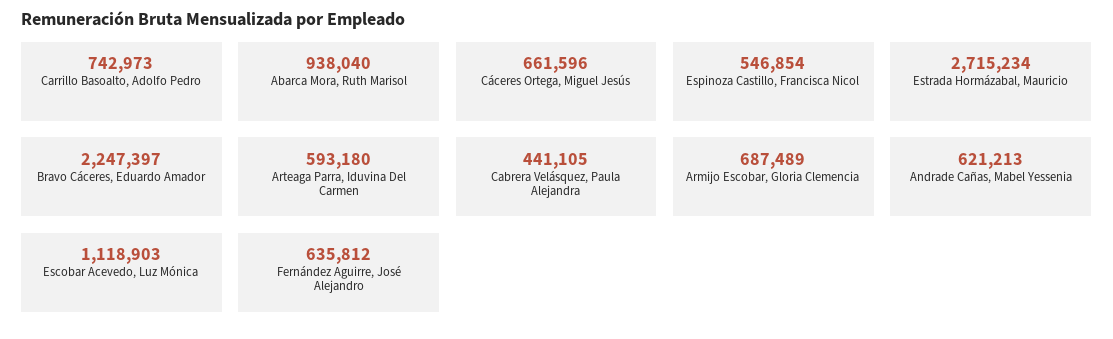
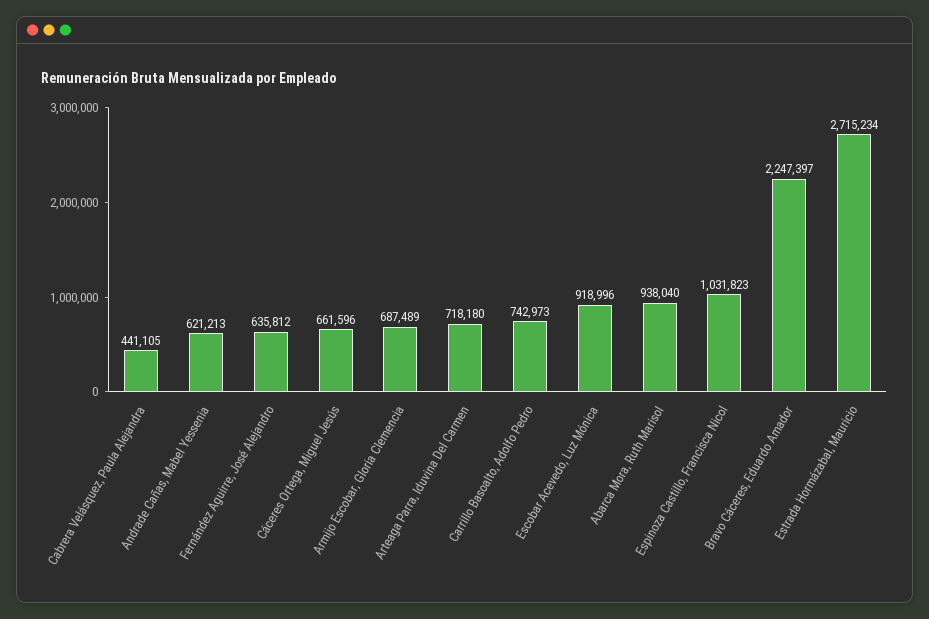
Espinoza Castillo, Francisca Nicol: 546854 -> 1031823
Arteaga Parra, Iduvina Del Carmen: 593180 -> 718180
Escobar Acevedo, Luz Mónica: 1118903 -> 918996

